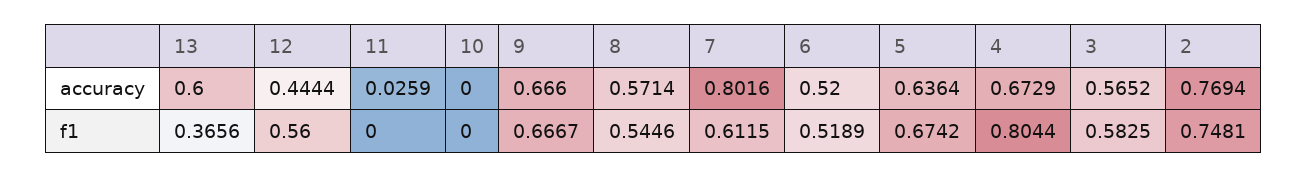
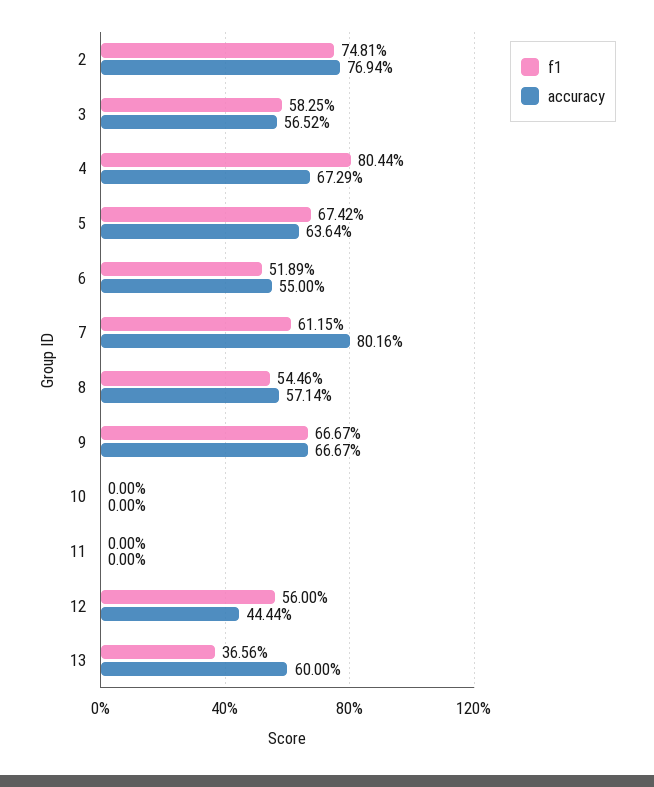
accuracy, 11: 0.0259 -> 0
accuracy, 9: 0.666 -> 0.6667
accuracy, 6: 0.52 -> 0.55

